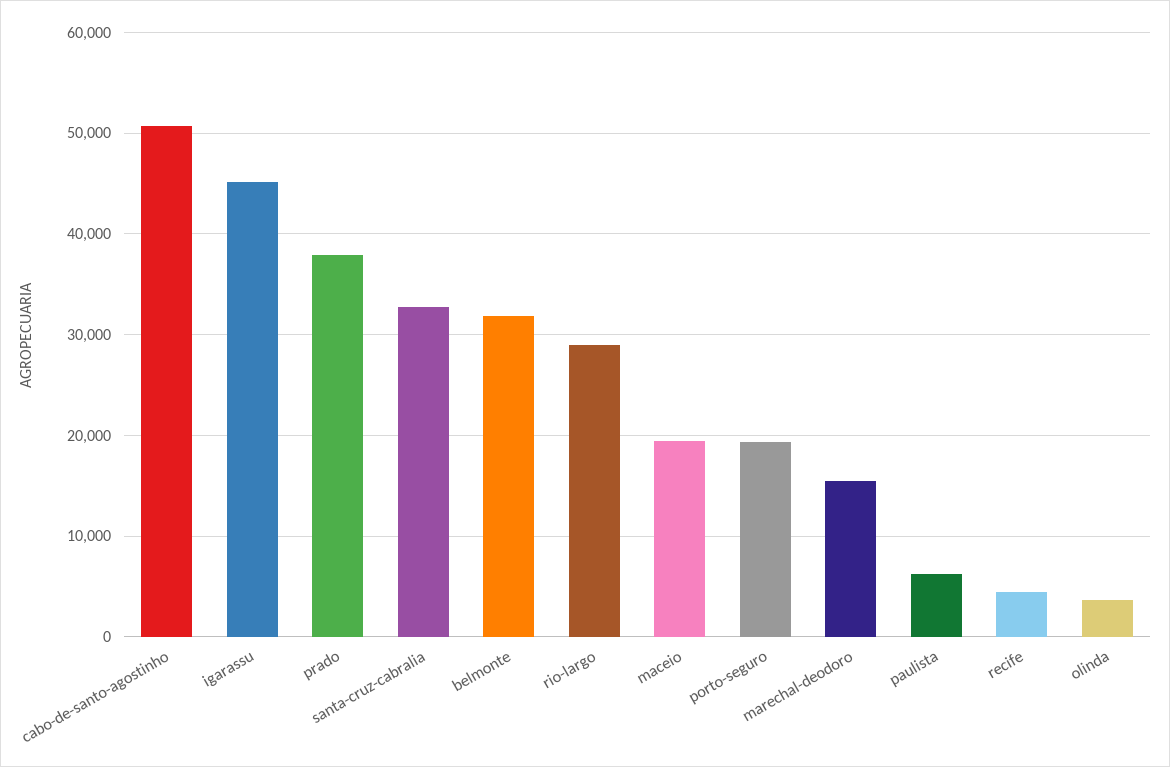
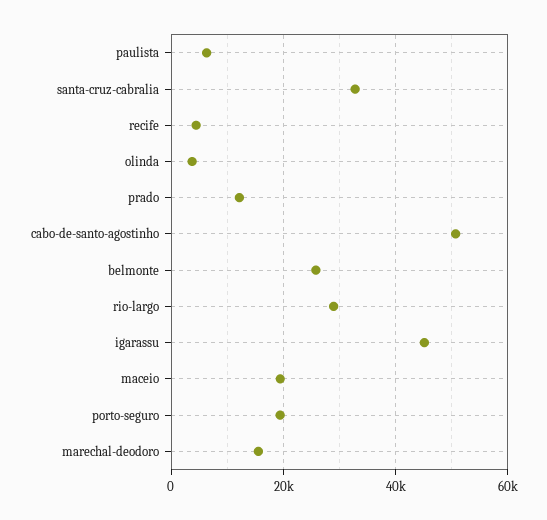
prado: 38000 -> 12000
belmonte: 32000 -> 26000

